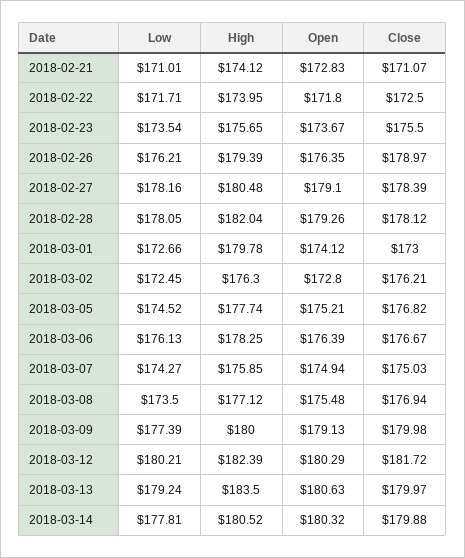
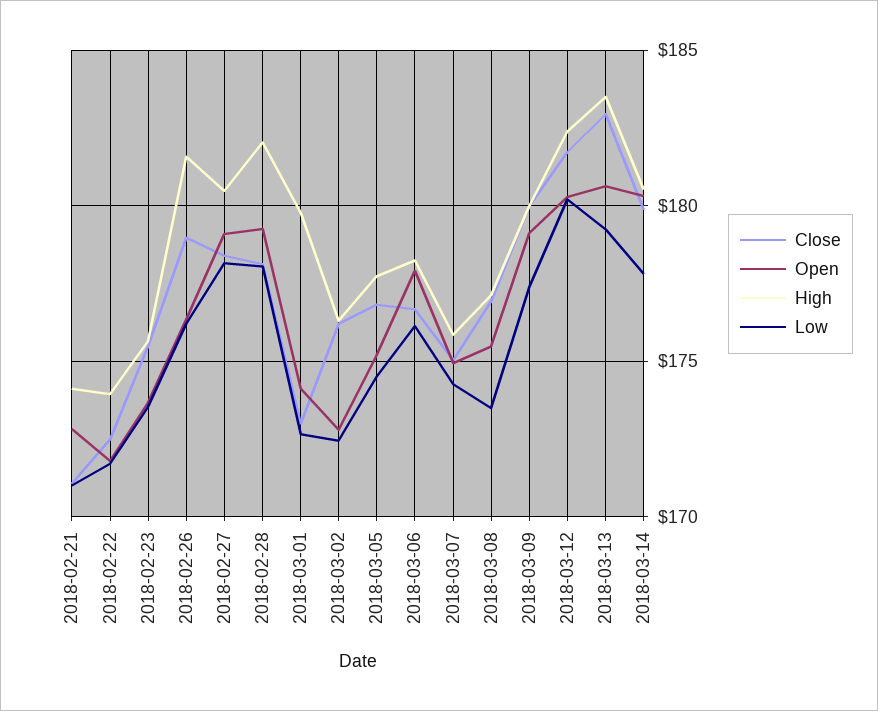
High, 2018-02-26: 179.39 -> 181.5
Open, 2018-03-06: 176.39 -> 178
Close, 2018-03-13: 179.97 -> 183

